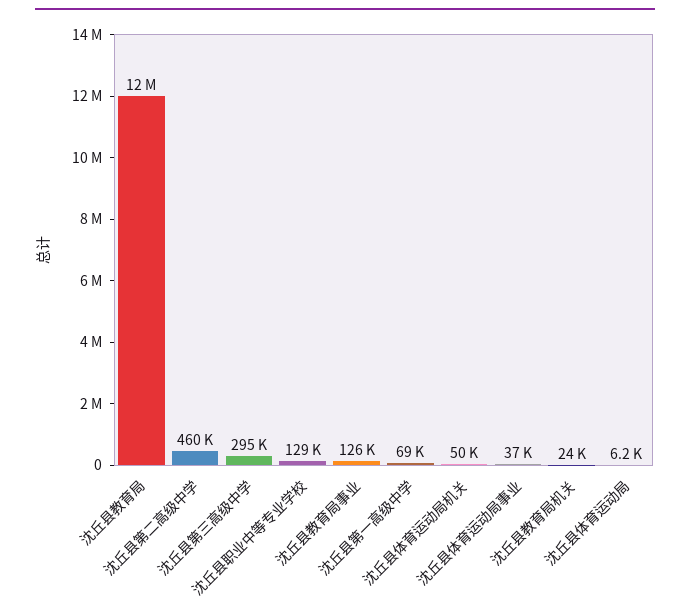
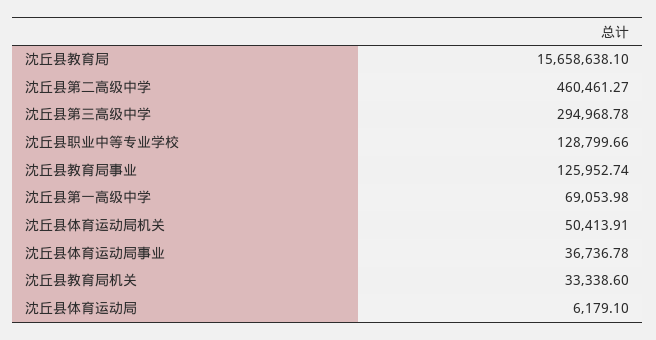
沈丘县教育局: 12000000 -> 15658638.1
沈丘县教育局机关: 24000 -> 33338.6

